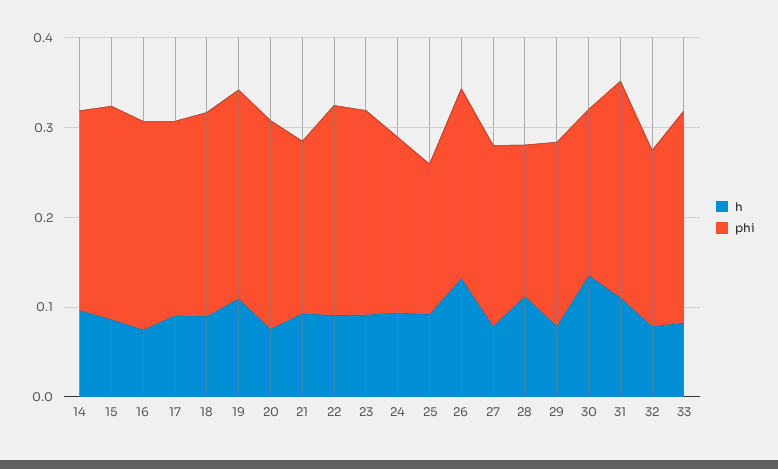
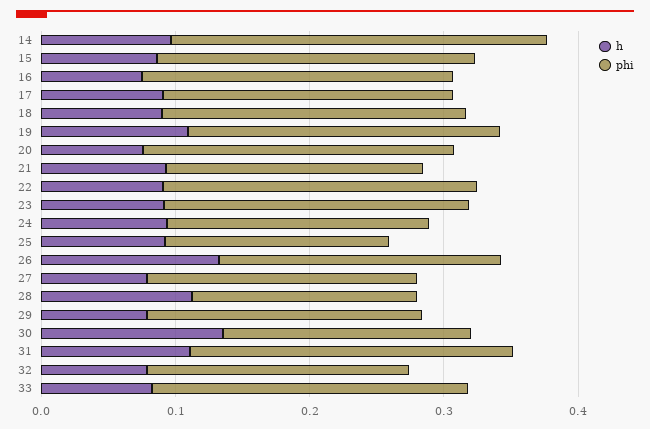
phi, 14: 0.22 -> 0.28

